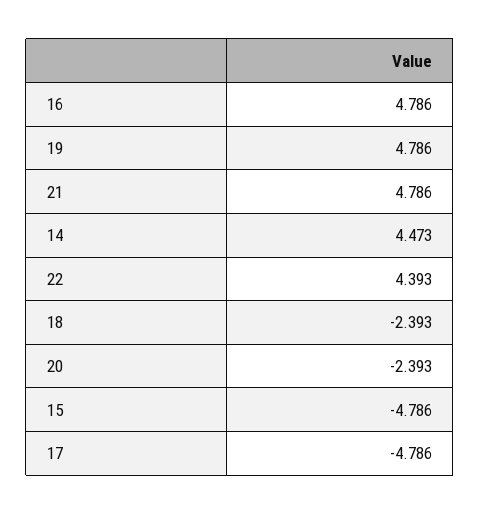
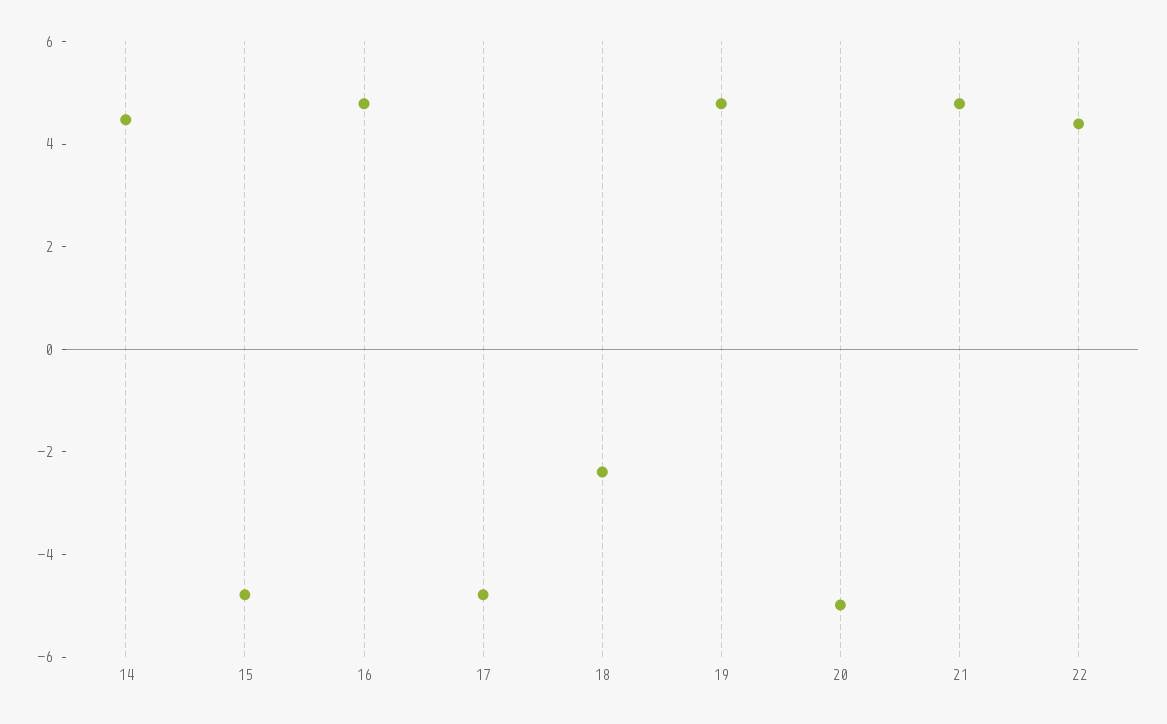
20: -2.393 -> -5

